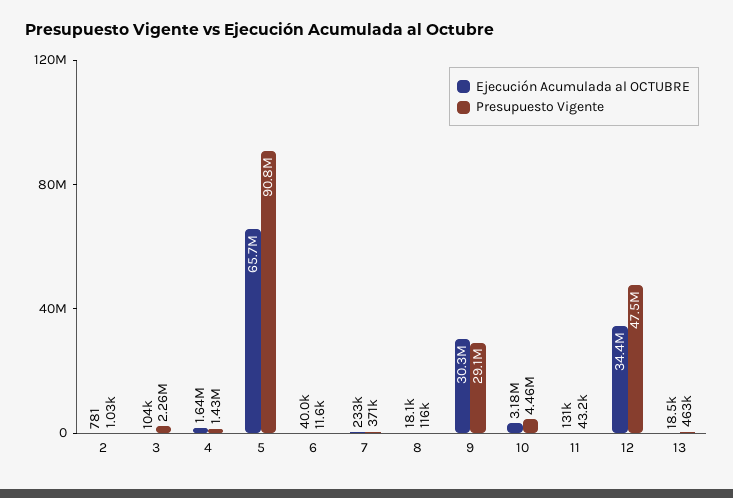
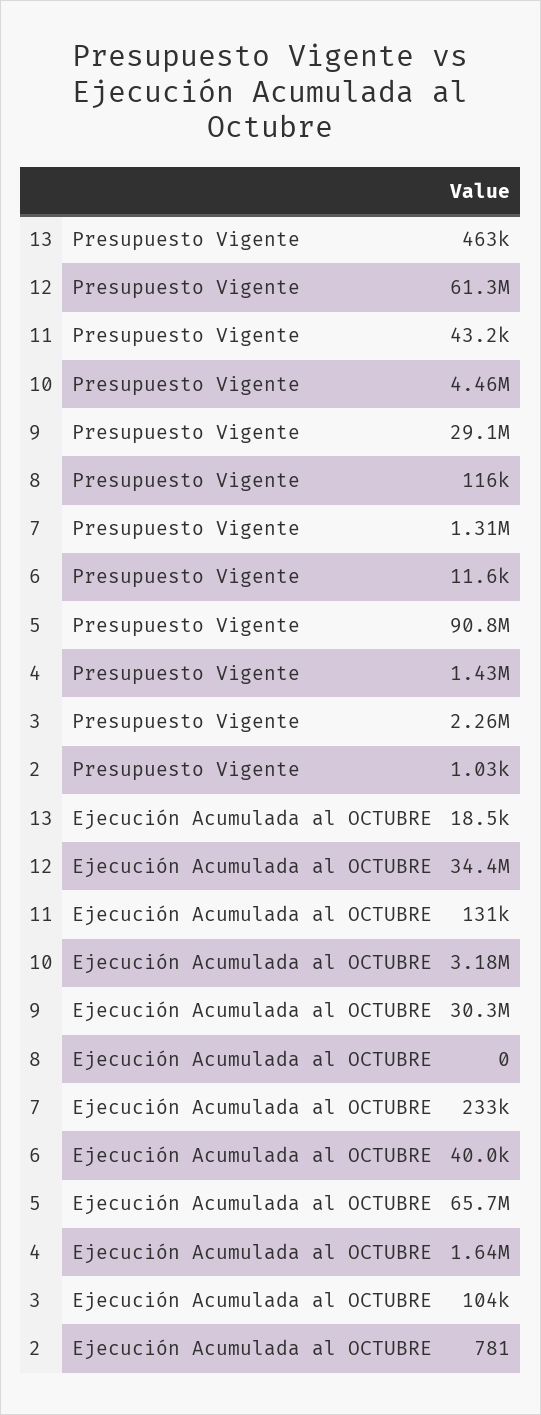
Presupuesto Vigente, 7: 371000 -> 1310000
Ejecución Acumulada al OCTUBRE, 8: 18100 -> 0
Presupuesto Vigente, 12: 47500000 -> 61300000

